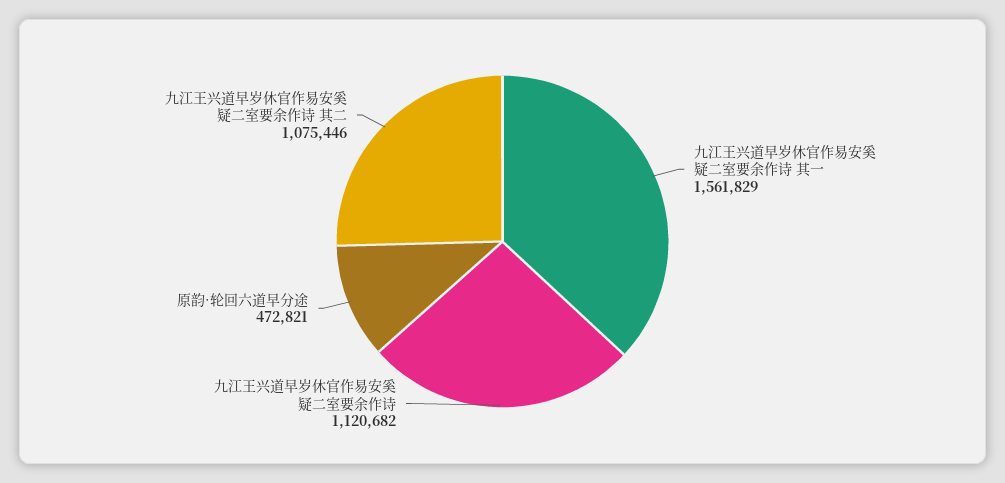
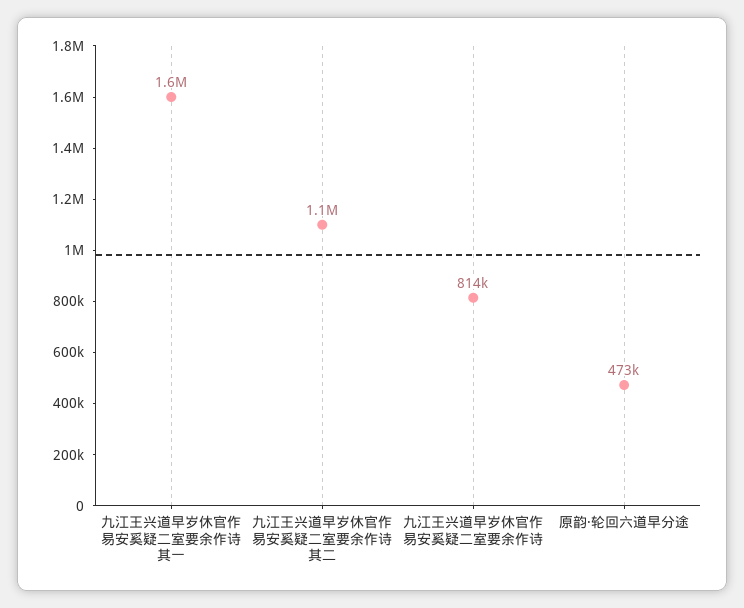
九江王兴道早岁休官作易安奚疑二室要余作诗: 1120682 -> 814000

